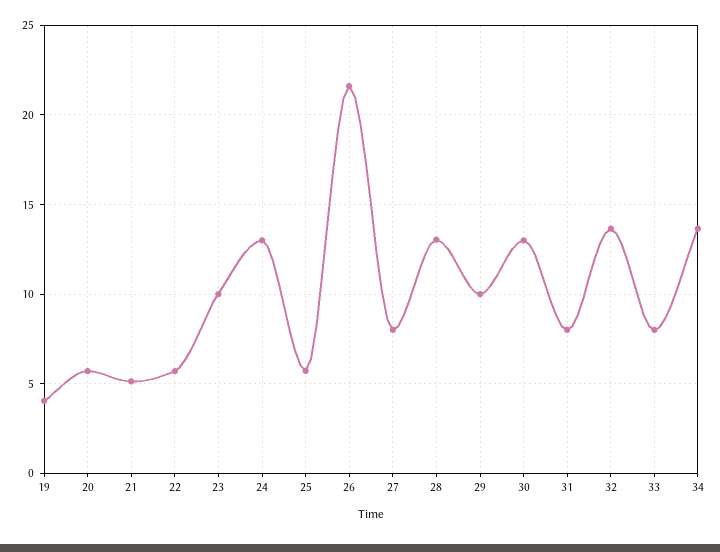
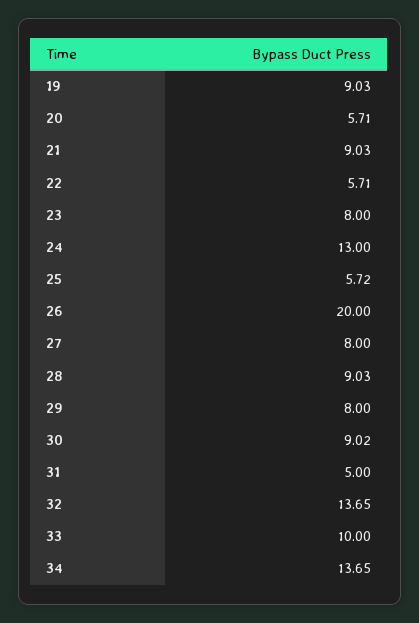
19: 4 -> 9.03
21: 5 -> 9.03
23: 10 -> 8
26: 21.5 -> 20
28: 13 -> 9.03
29: 10 -> 8
30: 13 -> 9.02
31: 8 -> 5
33: 8 -> 10

